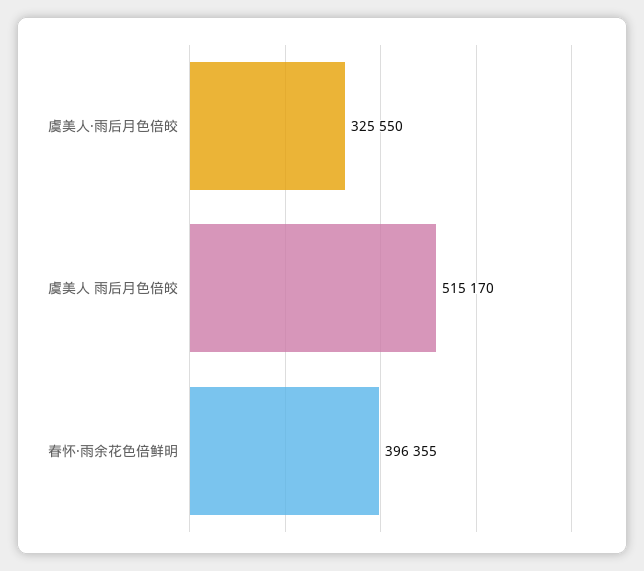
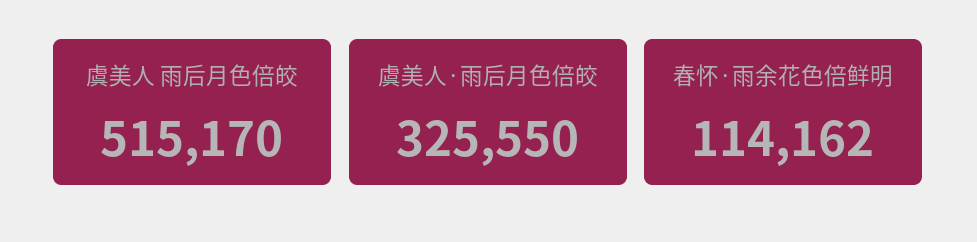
春怀·雨余花色倍鲜明: 396355 -> 114162

